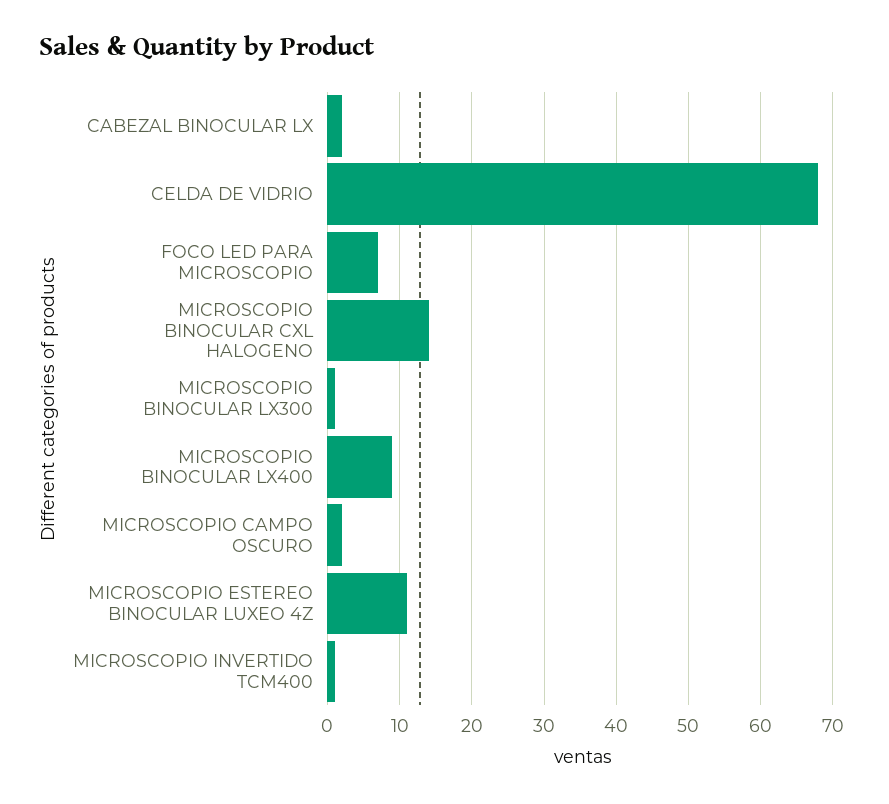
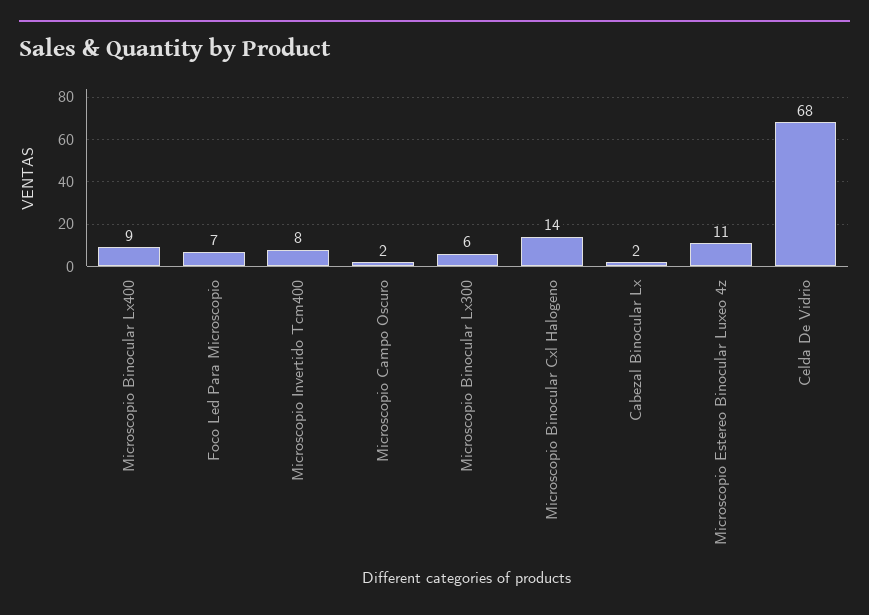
MICROSCOPIO BINOCULAR LX300: 1 -> 6
MICROSCOPIO INVERTIDO TCM400: 1 -> 8

